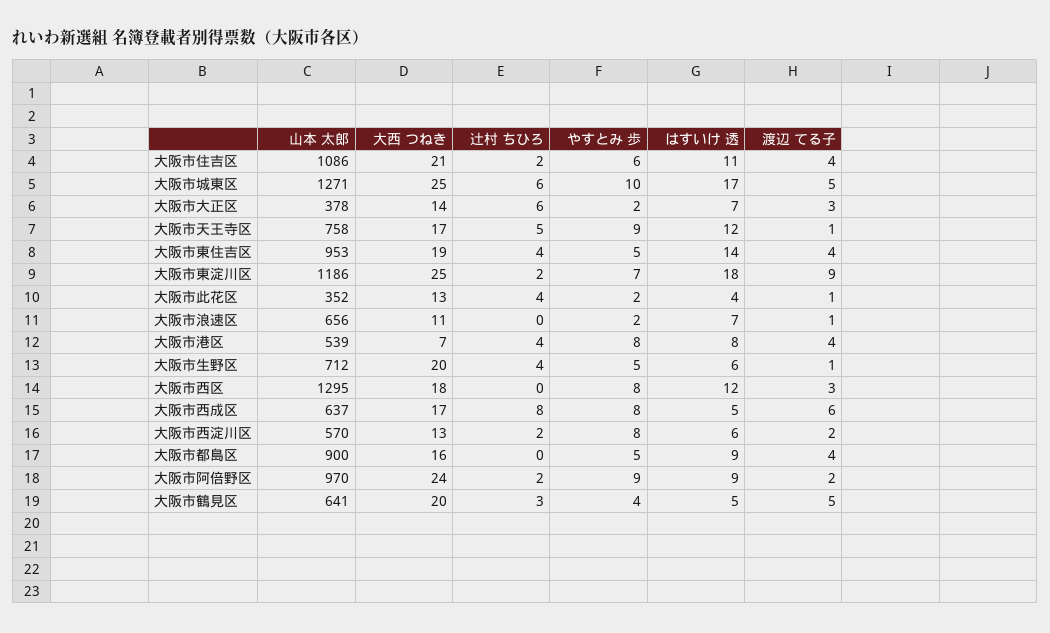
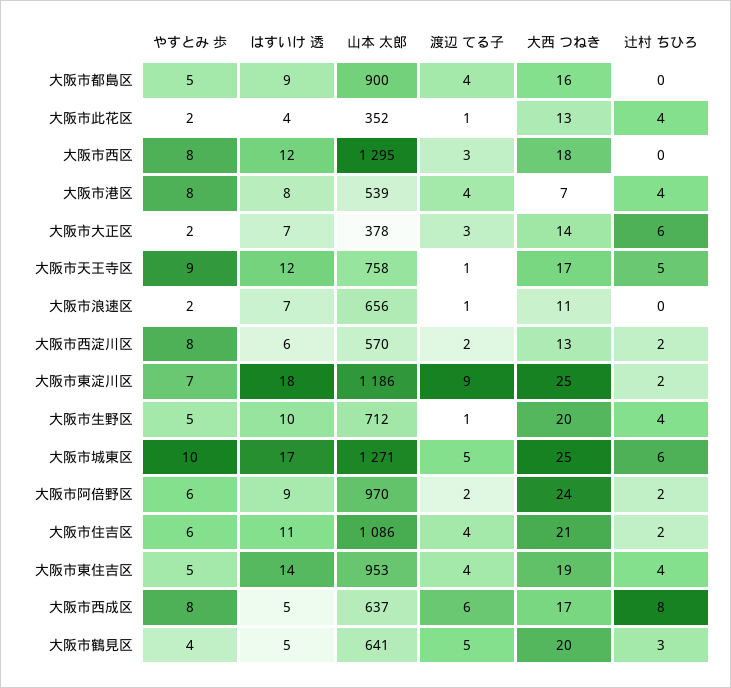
はすいけ 透, 大阪市生野区: 6 -> 10
やすとみ 歩, 大阪市阿倍野区: 9 -> 6

